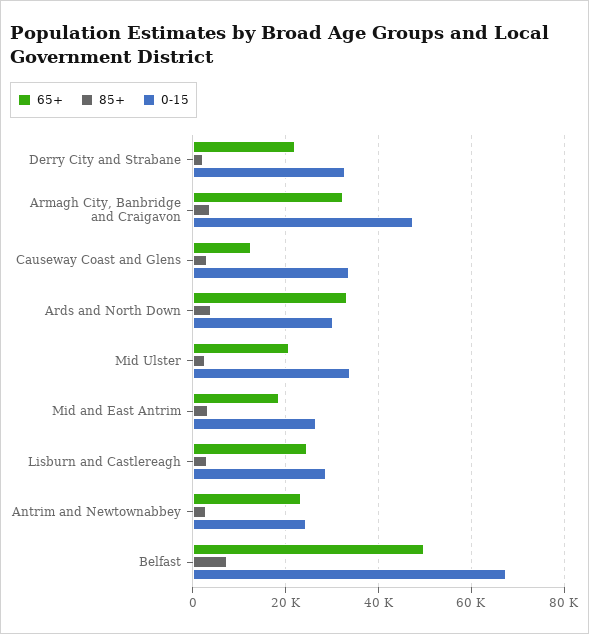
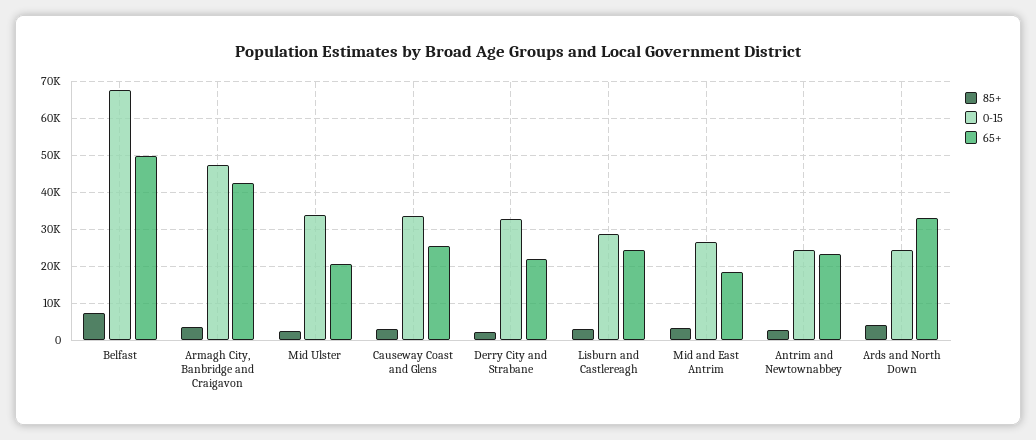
65+, Armagh City, Banbridge and Craigavon: 32000 -> 42000
65+, Causeway Coast and Glens: 12000 -> 26000
0-15, Ards and North Down: 30000 -> 24000

